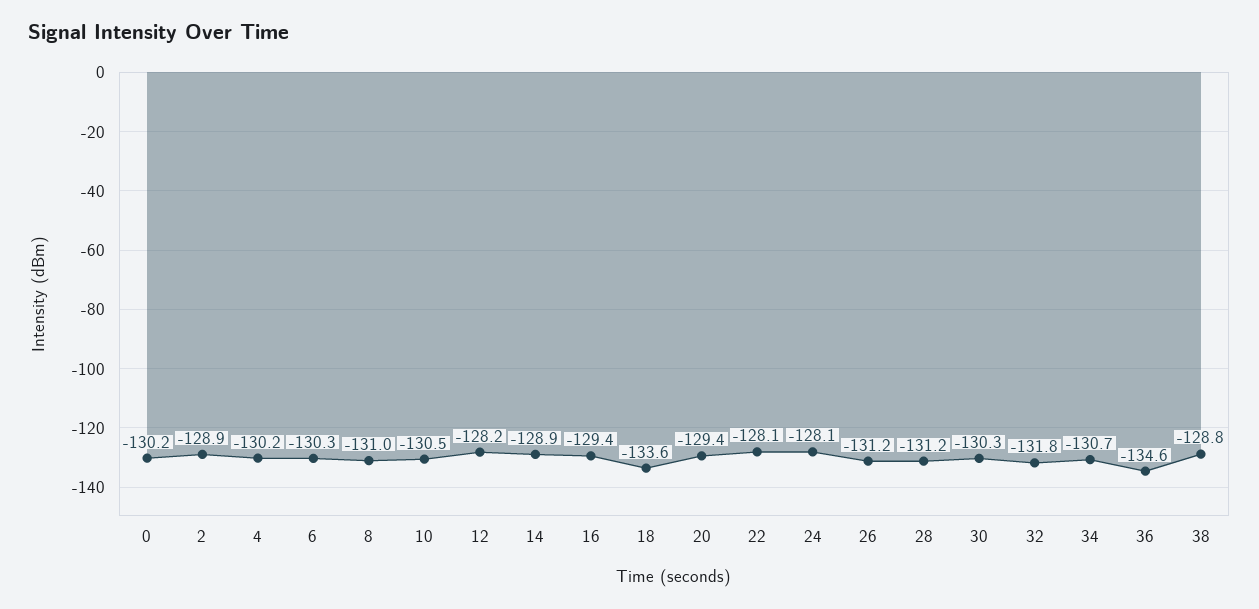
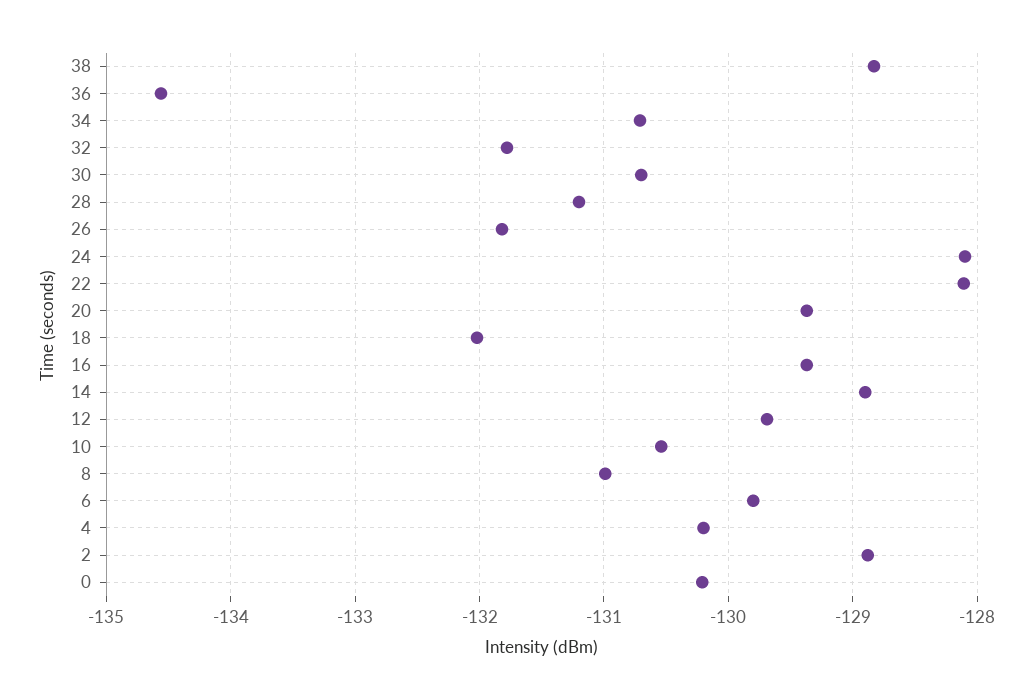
6: -130.3 -> -129.8
12: -128.2 -> -129.7
18: -133.6 -> -132
26: -131.2 -> -131.8
30: -130.3 -> -130.7

